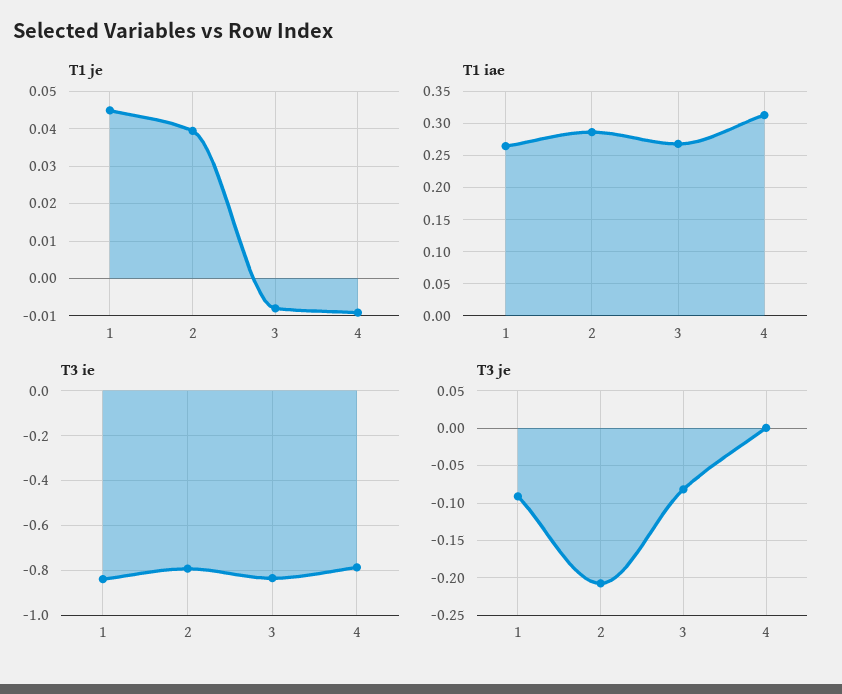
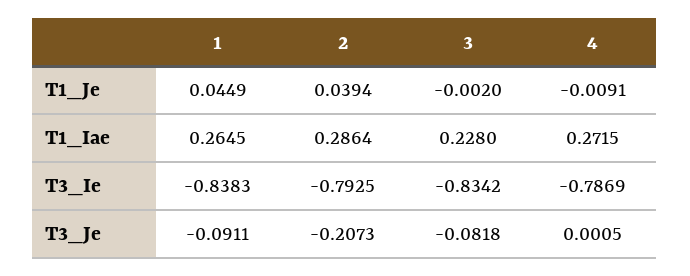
T1 je, 3: -0.008 -> -0.002
T1 iae, 3: 0.27 -> 0.228
T1 iae, 4: 0.31 -> 0.2715

